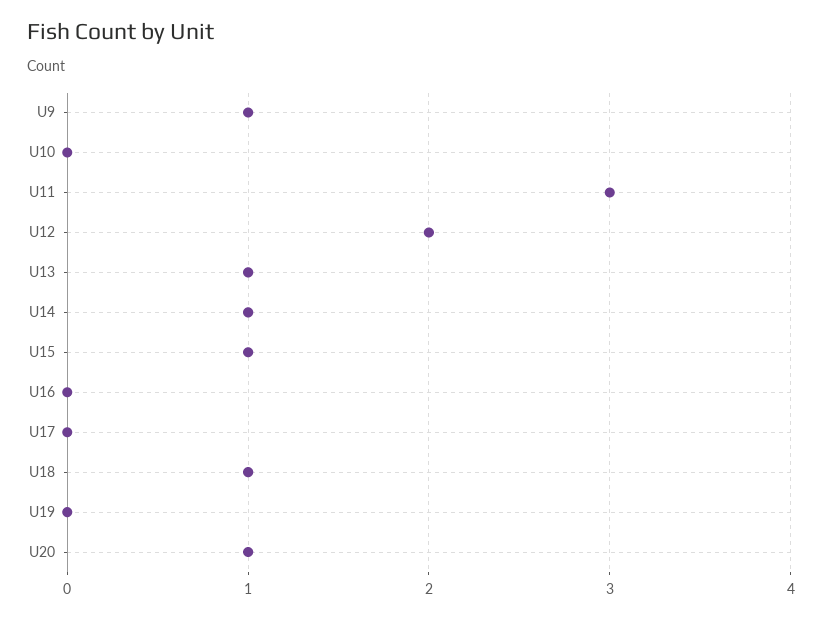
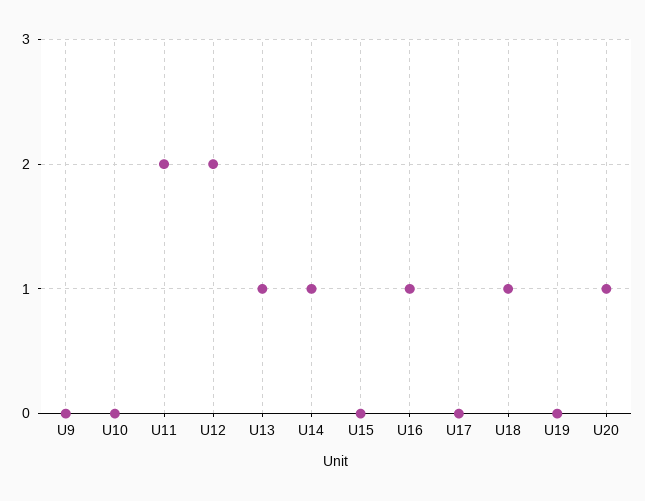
U9: 1 -> 0
U11: 3 -> 2
U15: 1 -> 0
U16: 0 -> 1

